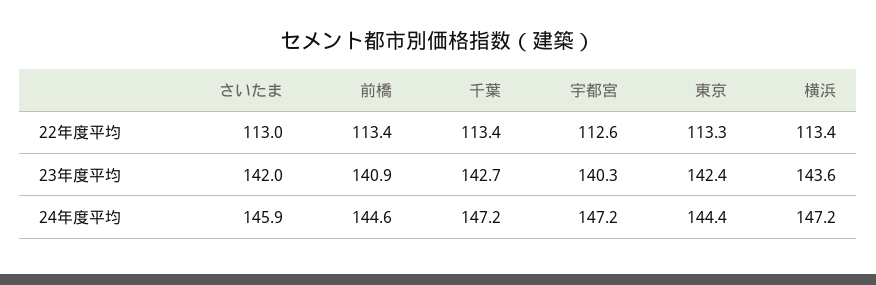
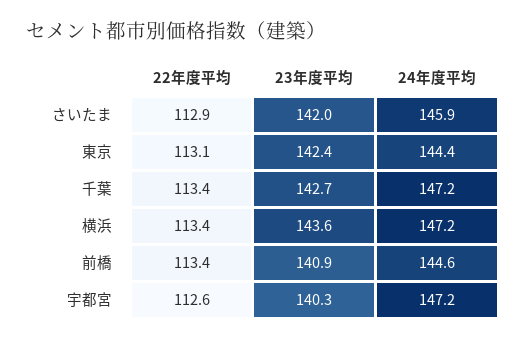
さいたま, 22年度平均: 113 -> 112.9
東京, 22年度平均: 113.3 -> 113.1

